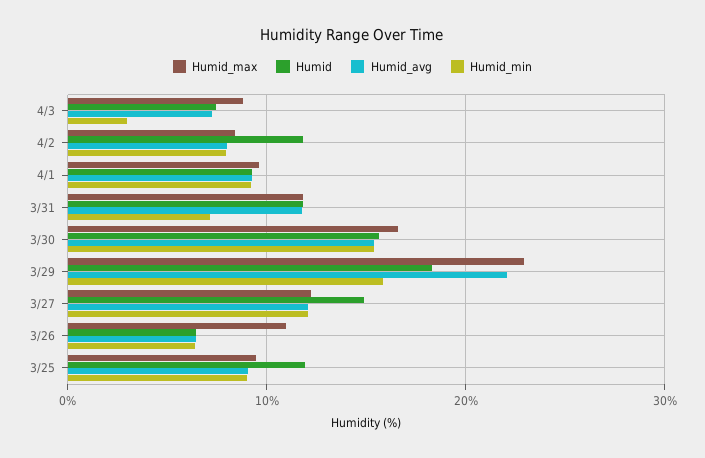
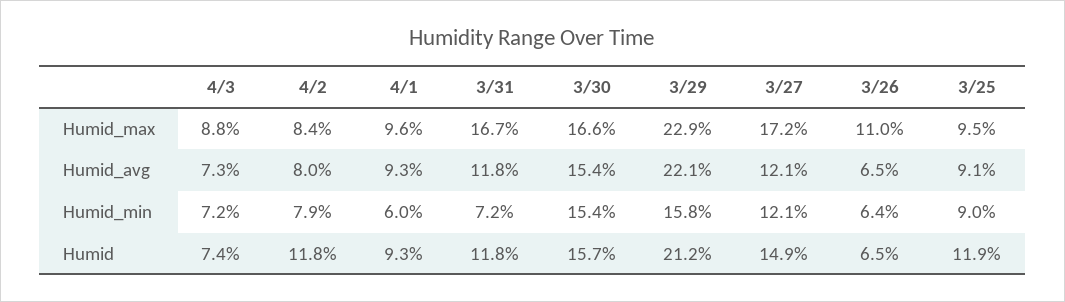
Humid_min, 4/3: 3 -> 7.2
Humid_min, 4/1: 9 -> 6
Humid_max, 3/31: 12 -> 16.7
Humid, 3/29: 18 -> 21.2
Humid_max, 3/27: 12 -> 17.2

